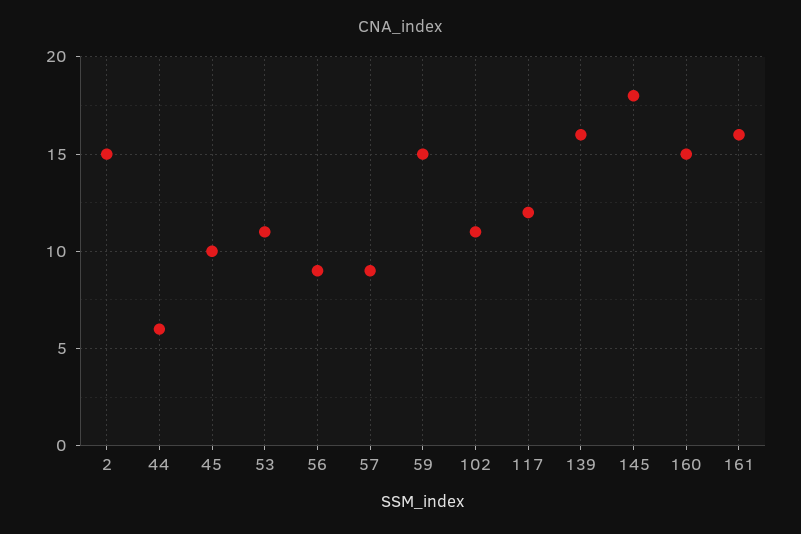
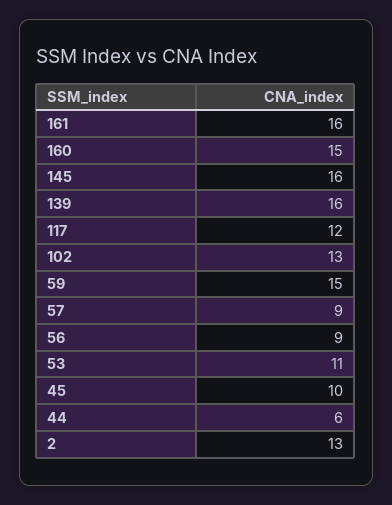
2: 15 -> 13
102: 11 -> 13
145: 18 -> 16

